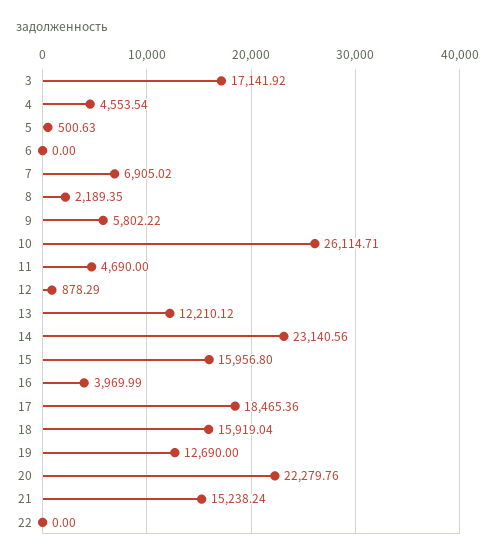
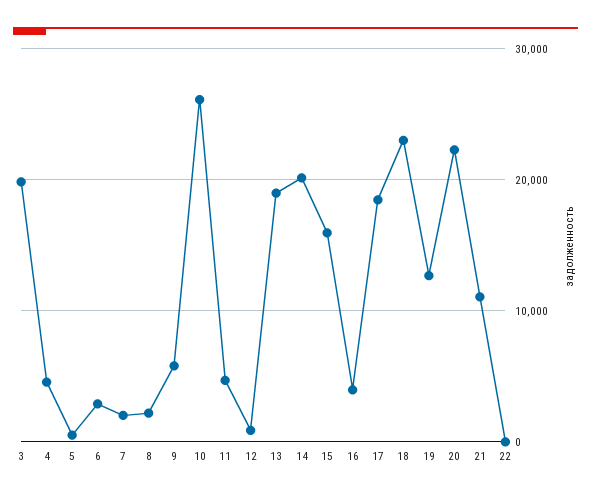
3: 17141.92 -> 20000
6: 0 -> 3000
7: 6905.02 -> 2000
13: 12210.12 -> 19000
14: 23140.56 -> 20000
18: 15919.04 -> 23000
21: 15238.24 -> 11000

